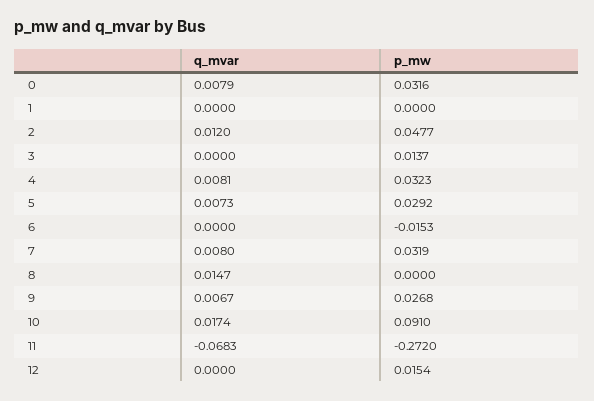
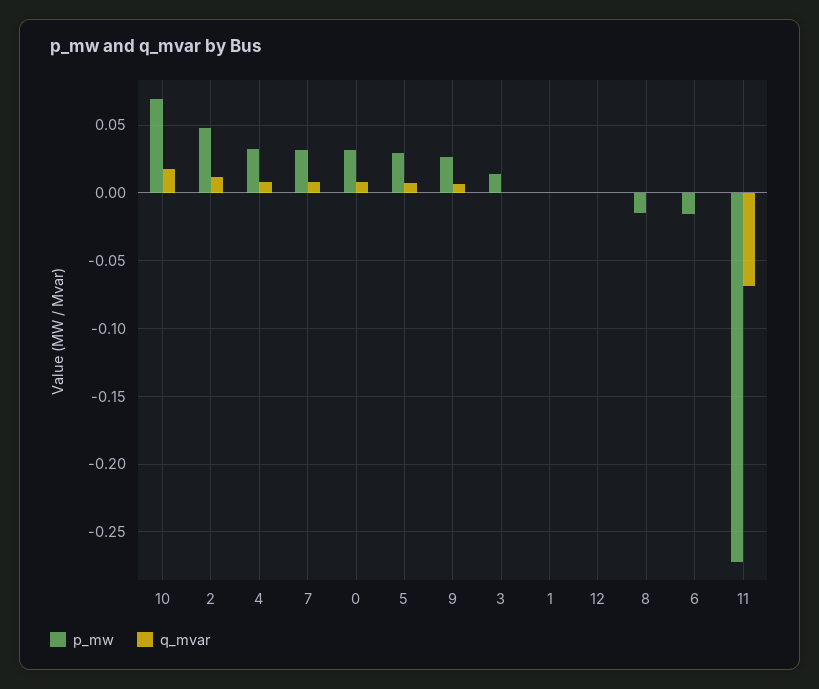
q_mvar, 8: 0.0147 -> 0
p_mw, 8: 0 -> -0.015
p_mw, 10: 0.091 -> 0.07
p_mw, 12: 0.0154 -> 0

